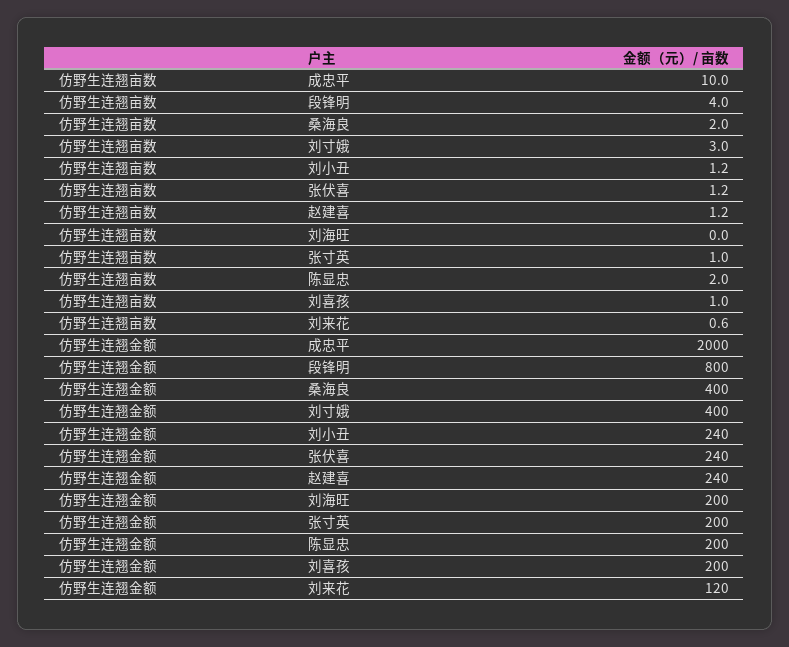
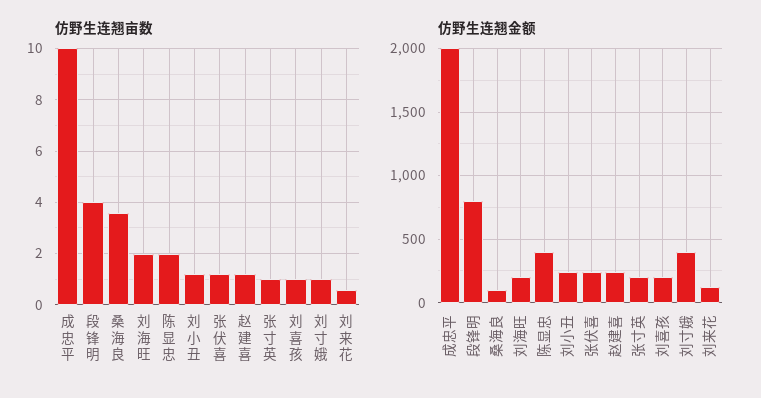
仿野生连翘亩数, 桑海良: 2 -> 3.5
仿野生连翘亩数, 刘寸娥: 3 -> 1
仿野生连翘亩数, 刘海旺: 0 -> 2
仿野生连翘金额, 桑海良: 400 -> 100
仿野生连翘金额, 陈显忠: 200 -> 400

